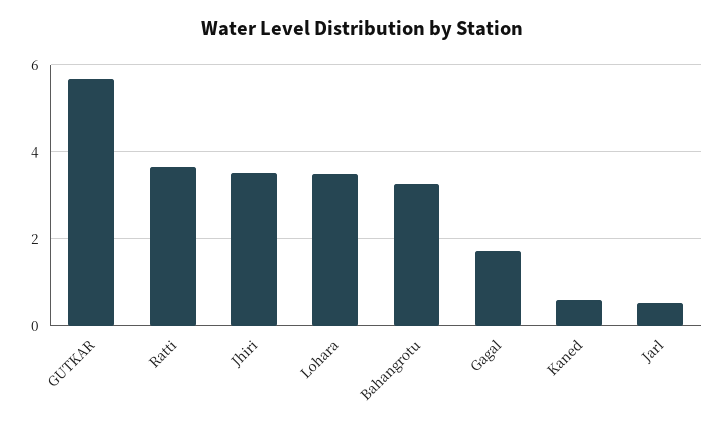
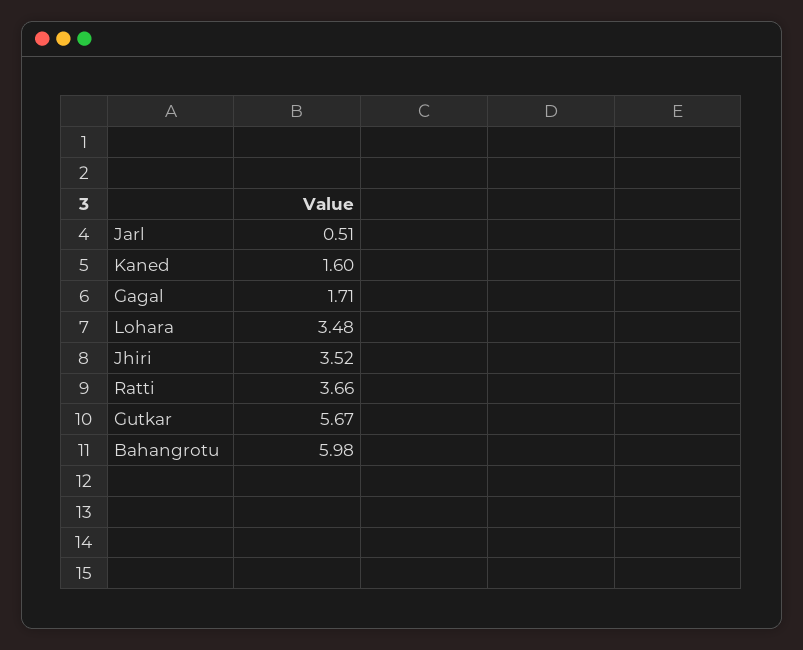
Bahangrotu: 3.2 -> 5.98
Kaned: 0.6 -> 1.6

